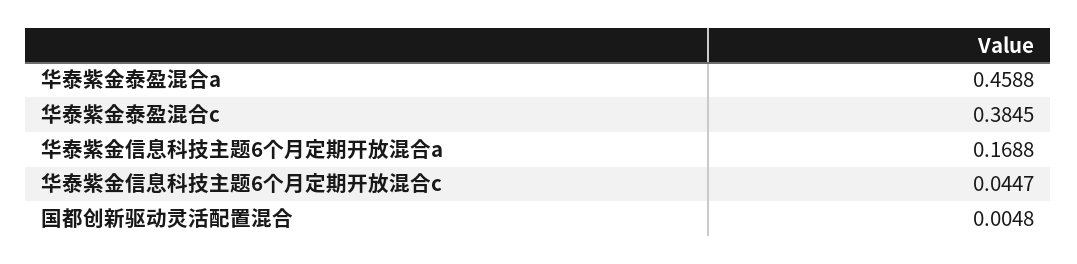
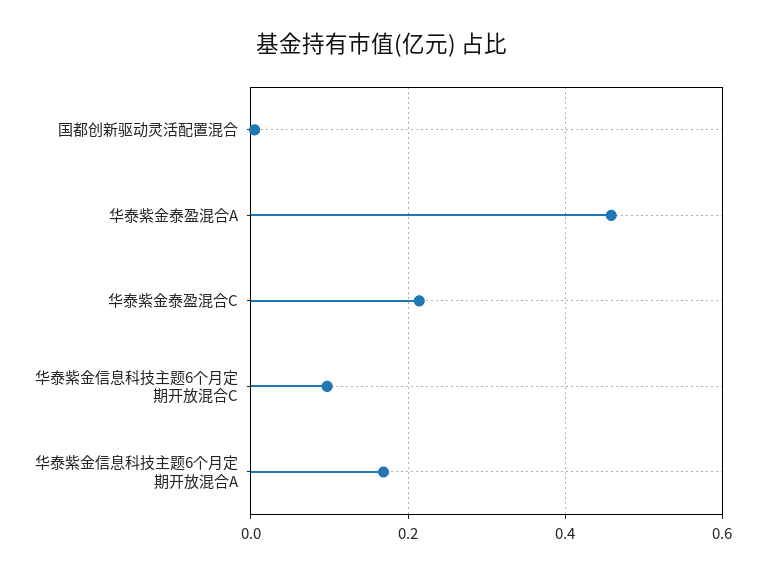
华泰紫金泰盈混合c: 0.3845 -> 0.22
华泰紫金信息科技主题6个月定期开放混合c: 0.0447 -> 0.1

